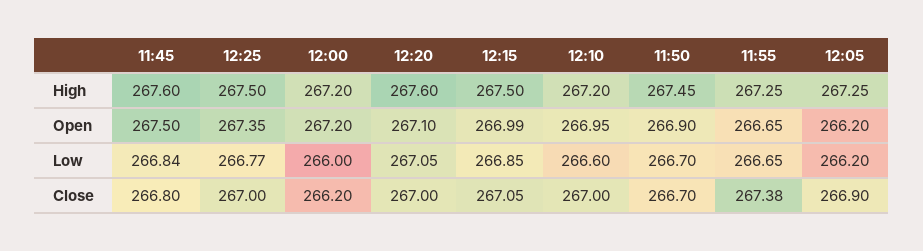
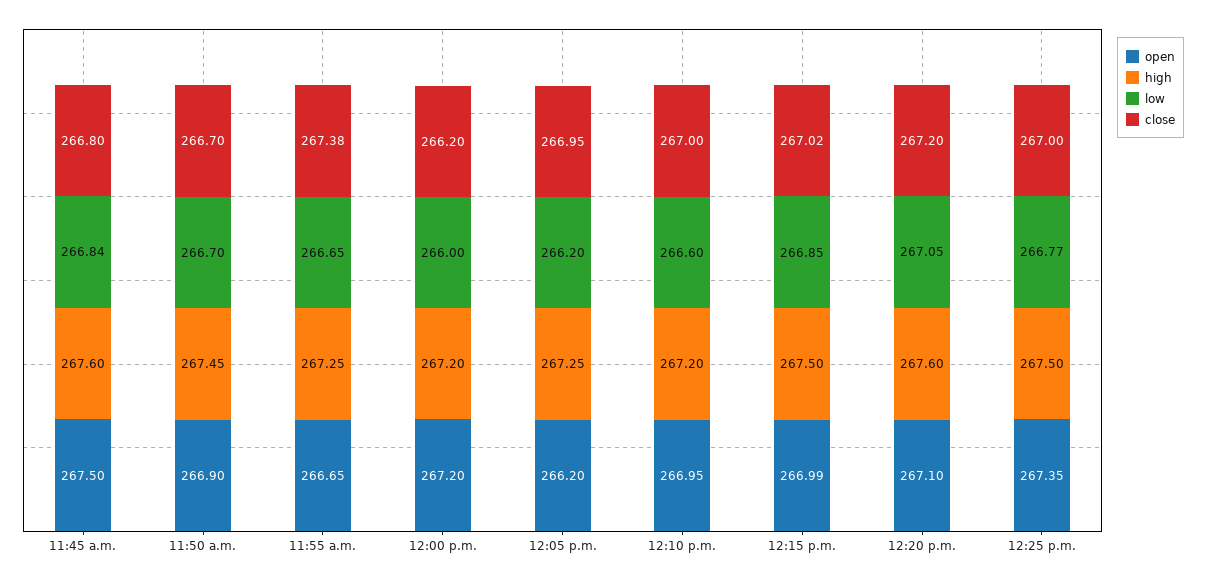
Close, 12:20: 267 -> 267.2
Close, 12:15: 267.05 -> 267.02
Close, 12:05: 266.9 -> 266.95

